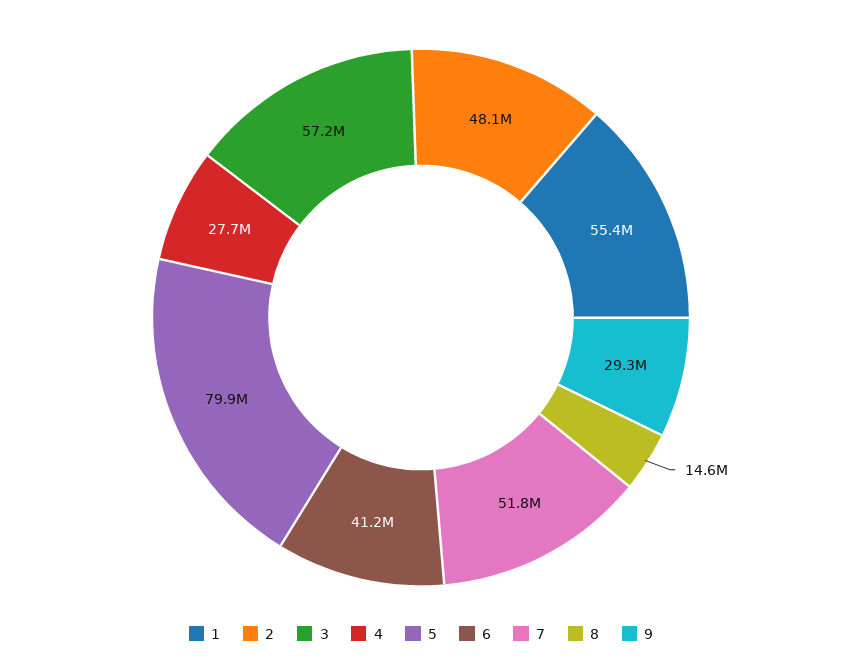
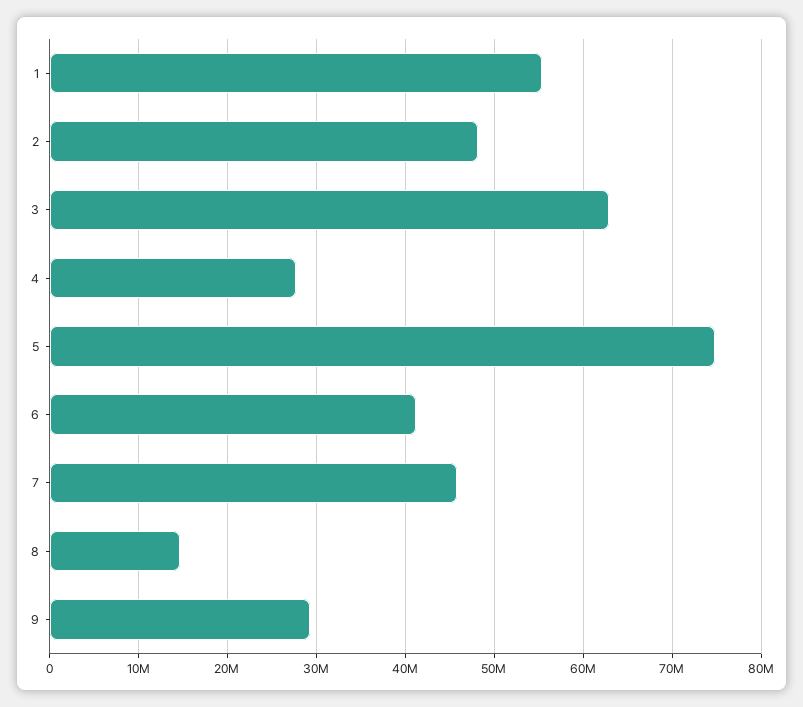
3: 57200000 -> 63000000
5: 79900000 -> 75000000
7: 51800000 -> 46000000

